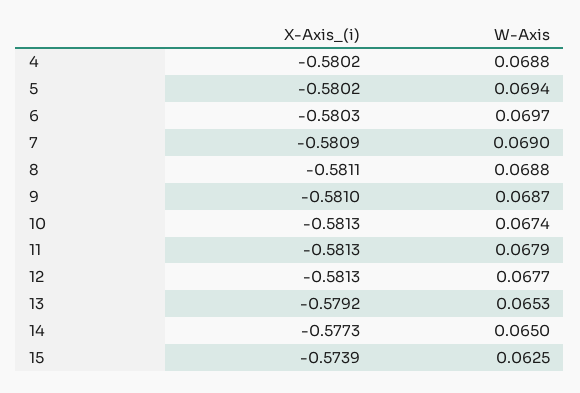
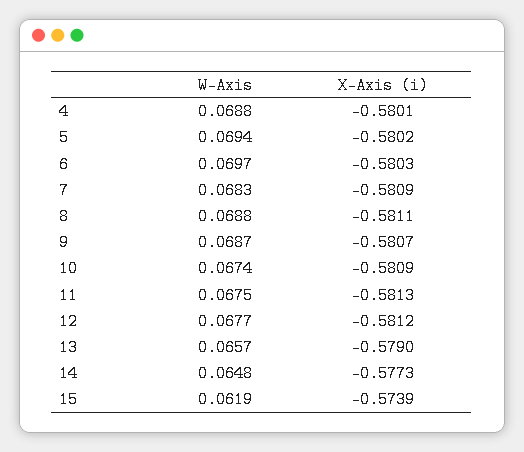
X-Axis_(i), 4: -0.5802 -> -0.5801
W-Axis, 7: 0.069 -> 0.0683
X-Axis_(i), 9: -0.581 -> -0.5807
X-Axis_(i), 10: -0.5813 -> -0.5809
W-Axis, 11: 0.0679 -> 0.0675
X-Axis_(i), 12: -0.5813 -> -0.5812
X-Axis_(i), 13: -0.5792 -> -0.579
W-Axis, 13: 0.0653 -> 0.0657
W-Axis, 14: 0.065 -> 0.0648
W-Axis, 15: 0.0625 -> 0.0619

